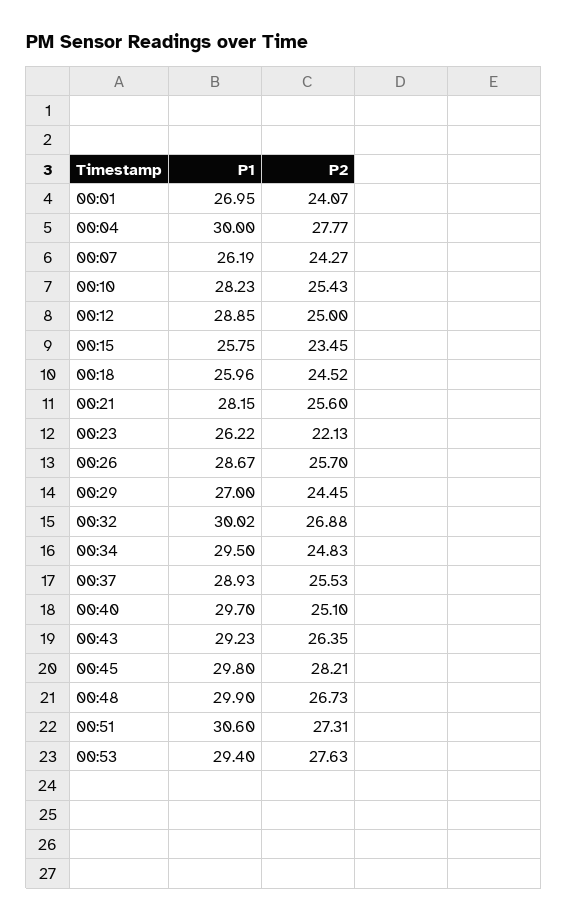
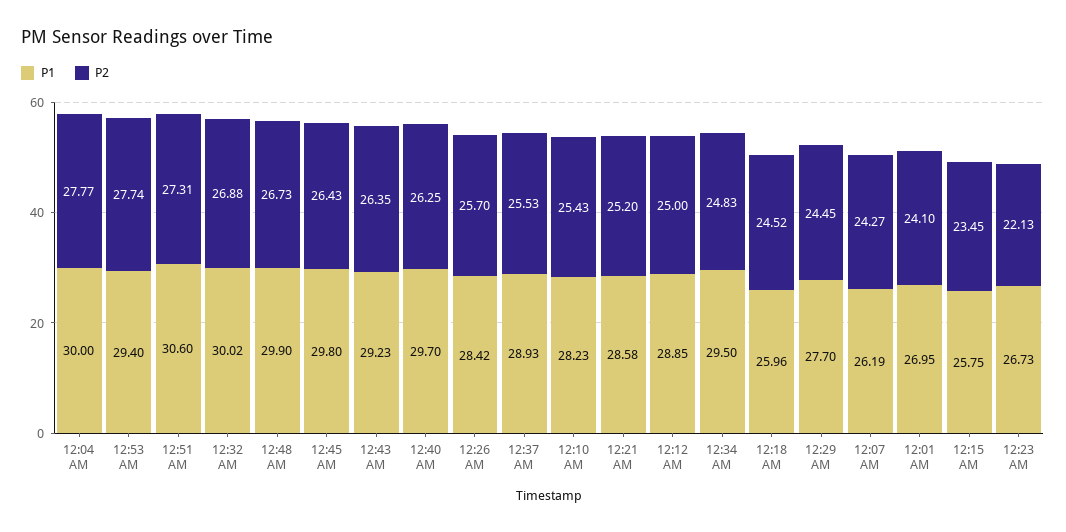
P2, 00:01: 24.07 -> 24.1
P1, 00:21: 28.15 -> 28.58
P2, 00:21: 25.6 -> 25.2
P1, 00:23: 26.22 -> 26.73
P1, 00:26: 28.67 -> 28.42
P1, 00:29: 27 -> 27.7
P2, 00:40: 25.1 -> 26.25
P2, 00:45: 28.21 -> 26.43
P2, 00:53: 27.63 -> 27.74

